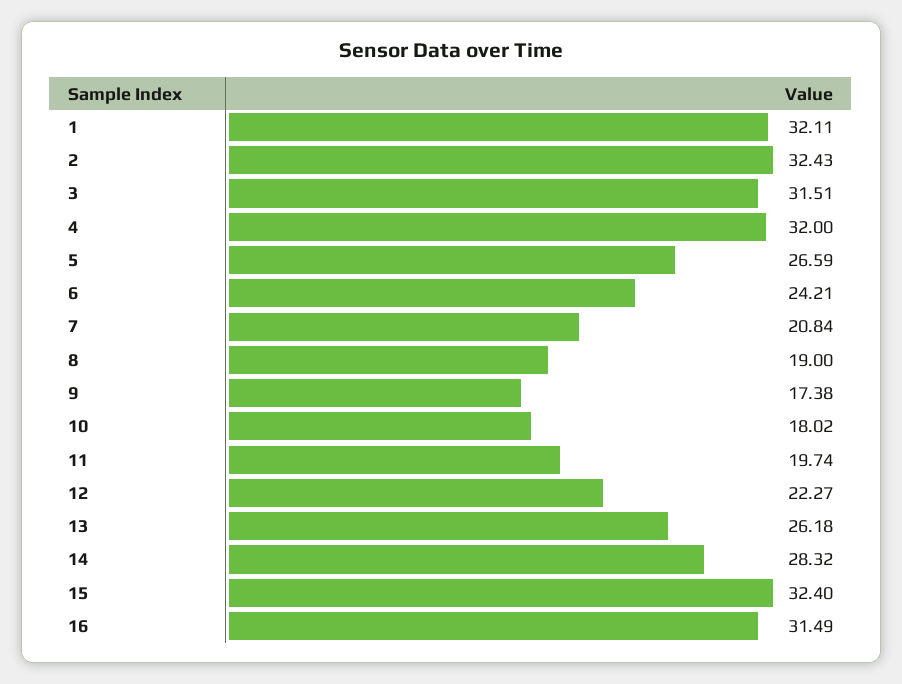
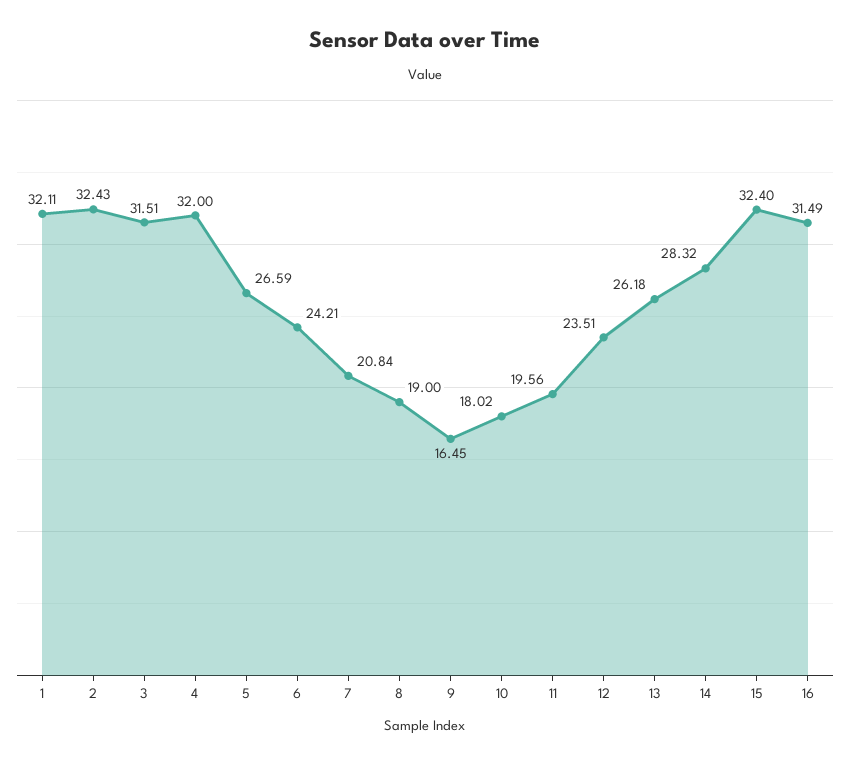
9: 17.38 -> 16.45
11: 19.74 -> 19.56
12: 22.27 -> 23.51

